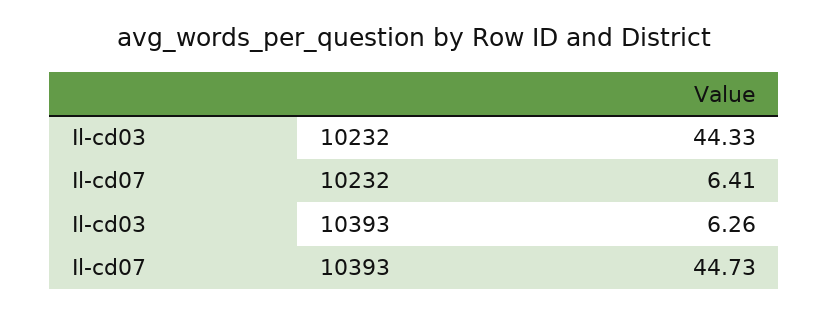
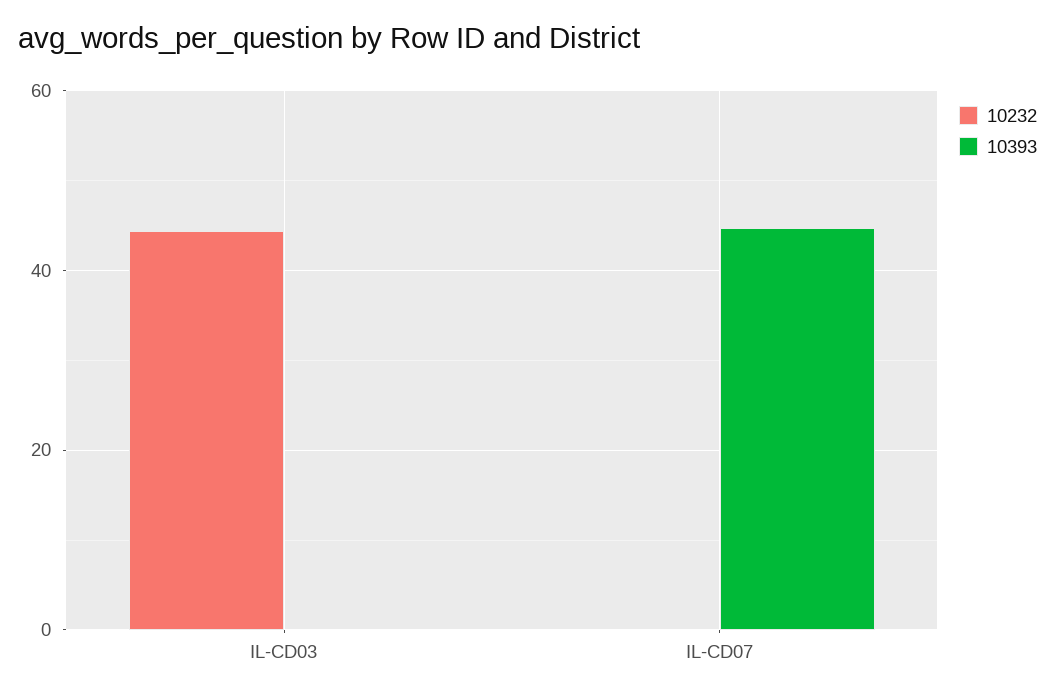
10232, Il-cd07: 6.41 -> 0
10393, Il-cd03: 6.26 -> 0

